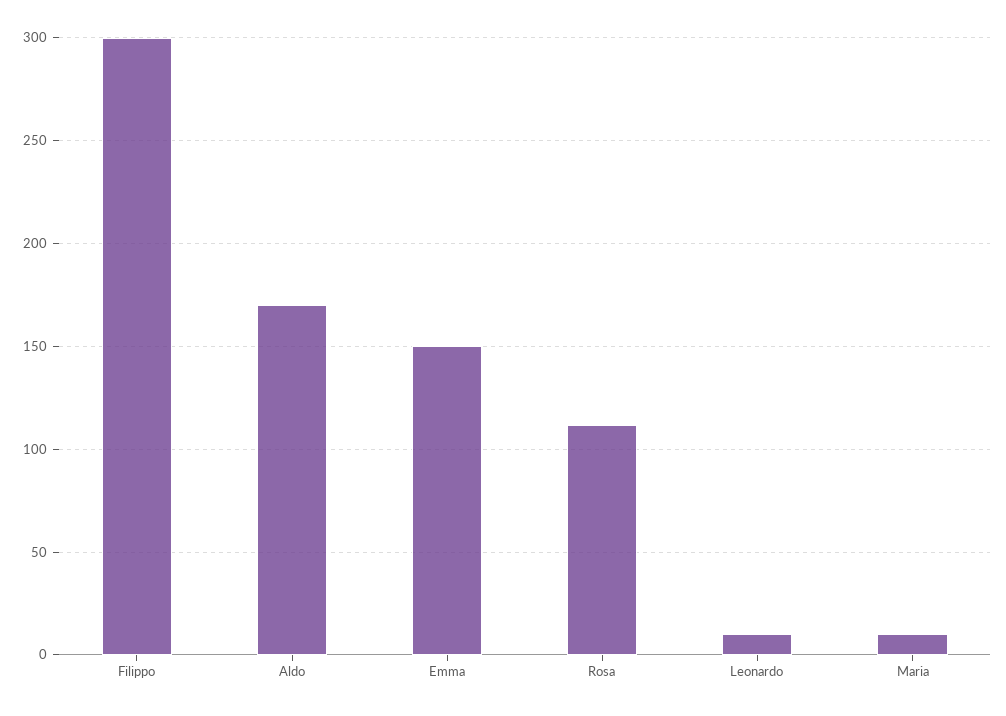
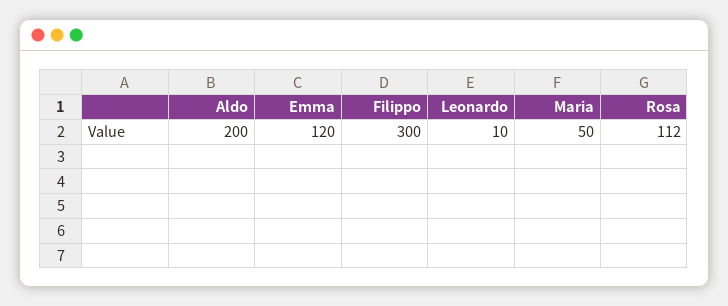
Aldo: 170 -> 200
Emma: 150 -> 120
Maria: 10 -> 50

